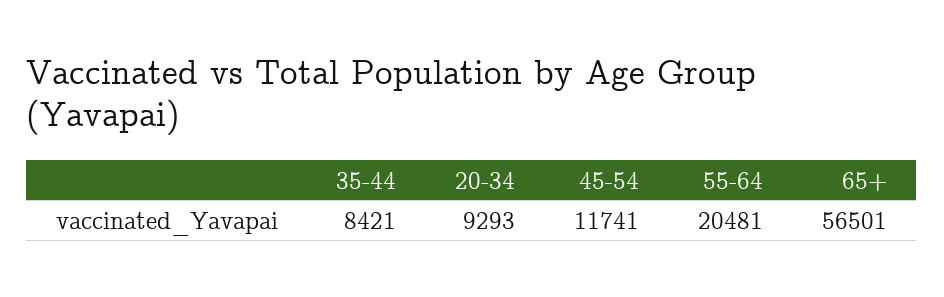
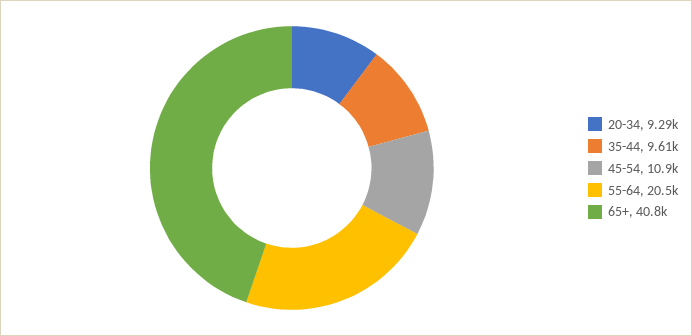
35-44: 8421 -> 9610
45-54: 11741 -> 10900
65+: 56501 -> 40800

